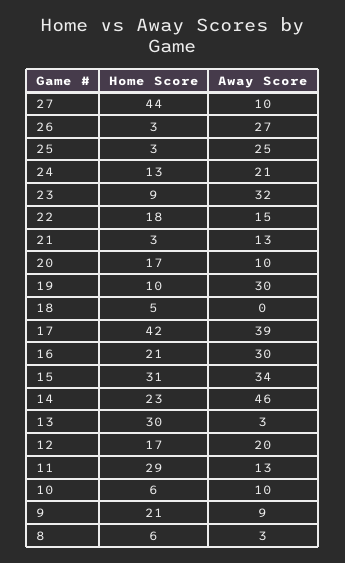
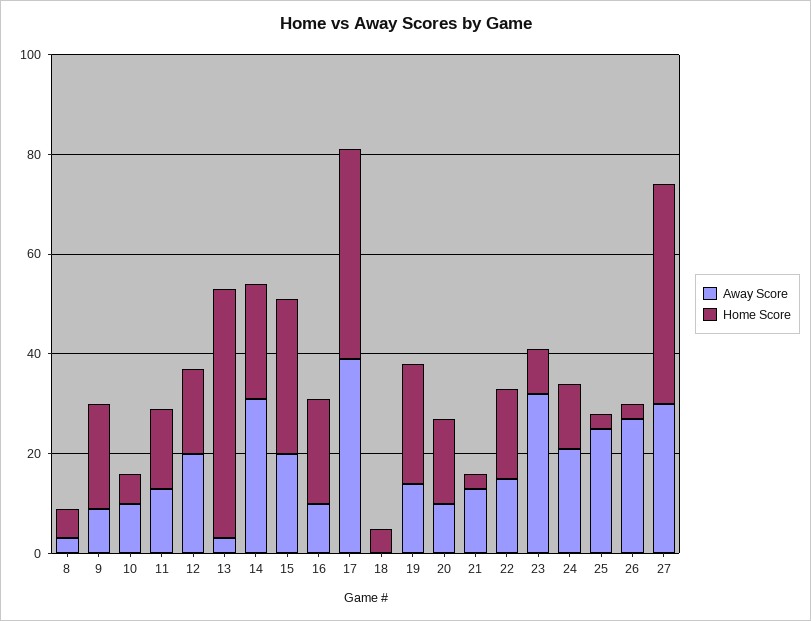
Away Score, 27: 10 -> 30
Home Score, 19: 10 -> 25
Away Score, 19: 30 -> 15
Away Score, 16: 30 -> 10
Away Score, 15: 34 -> 20
Away Score, 14: 46 -> 30
Home Score, 13: 30 -> 50
Home Score, 11: 29 -> 15

